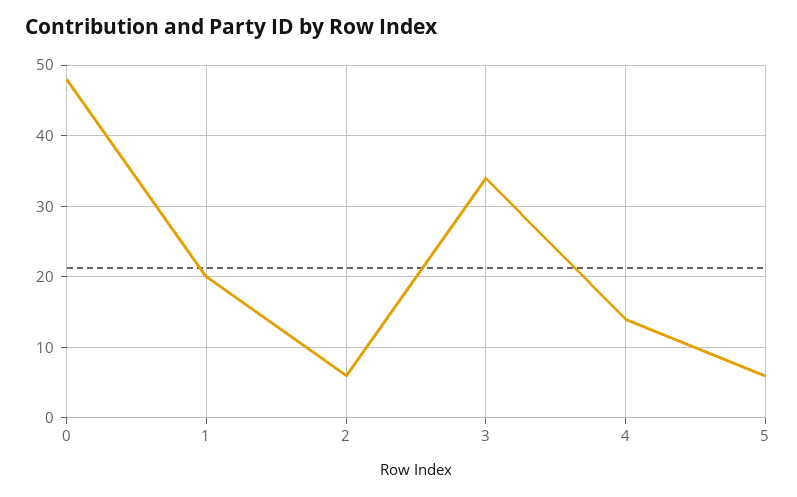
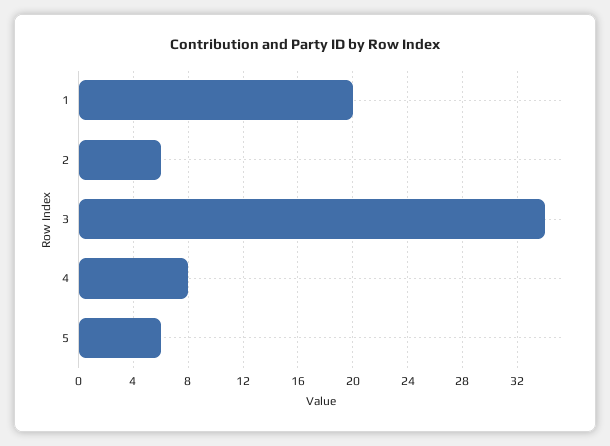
0: 48 -> none
4: 14 -> 8

